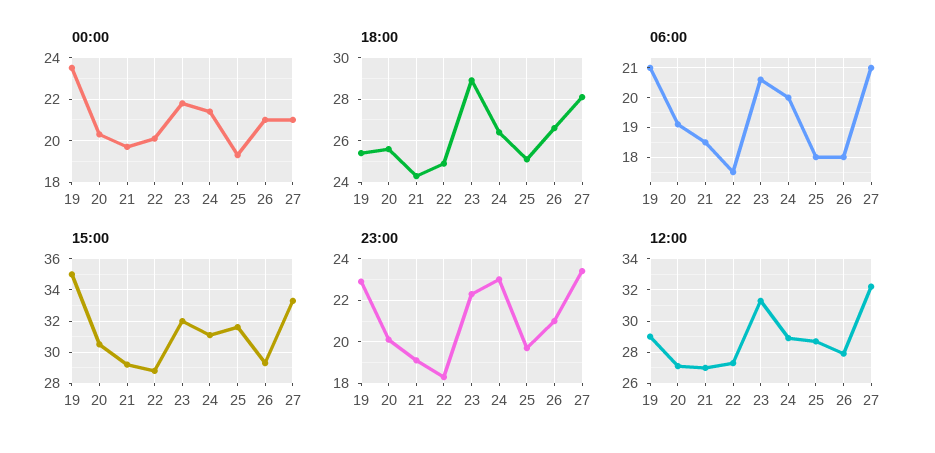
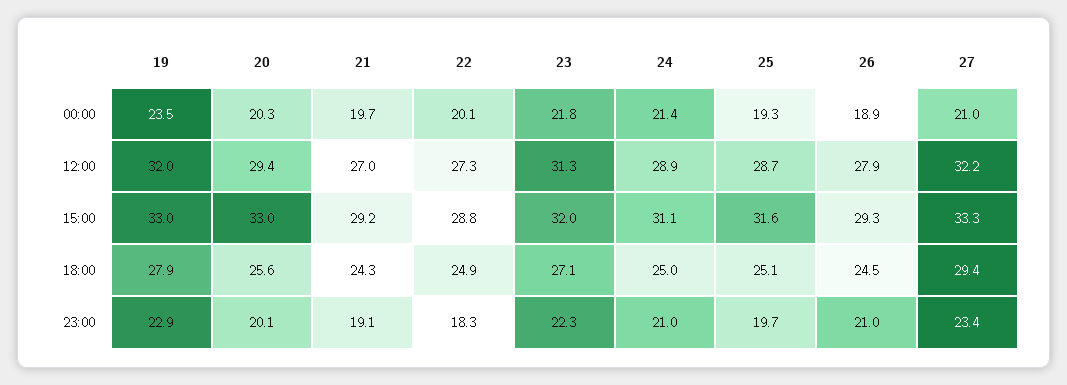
00:00, 26: 21 -> 18.9
18:00, 19: 25.5 -> 27.9
18:00, 23: 29 -> 27.1
18:00, 24: 26.5 -> 25
18:00, 26: 26.5 -> 24.5
18:00, 27: 28 -> 29.4
06:00, 19: 21 -> none
06:00, 20: 19 -> none
06:00, 21: 18.5 -> none
06:00, 22: 17.5 -> none
06:00, 23: 20.5 -> none
06:00, 24: 20 -> none
06:00, 25: 18 -> none
06:00, 26: 18 -> none
06:00, 27: 21 -> none
15:00, 19: 35 -> 33
15:00, 20: 30.5 -> 33
23:00, 24: 23 -> 21
12:00, 19: 29 -> 32
12:00, 20: 27 -> 29.4

